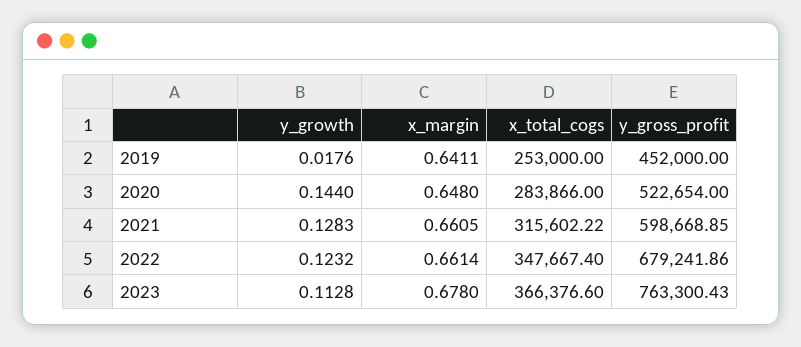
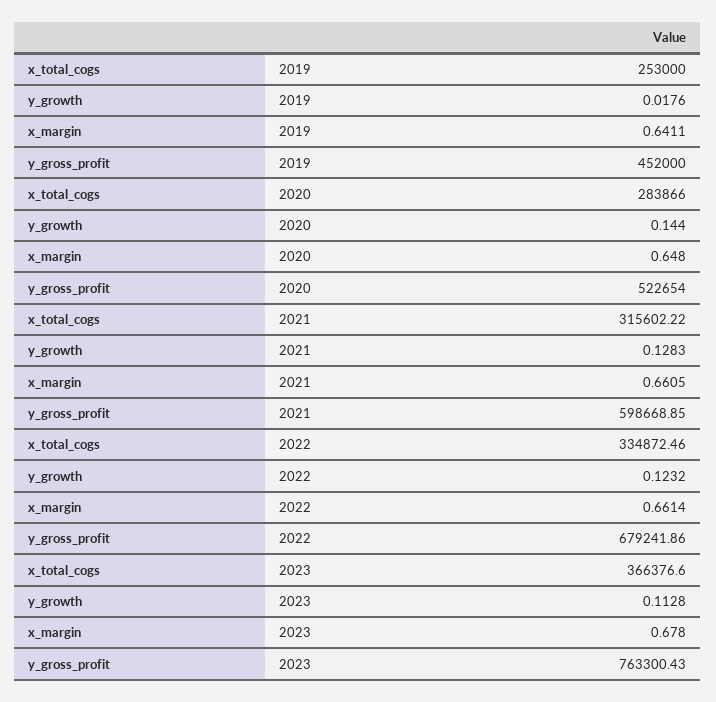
x_total_cogs, 2022: 347667.4 -> 334872.46

